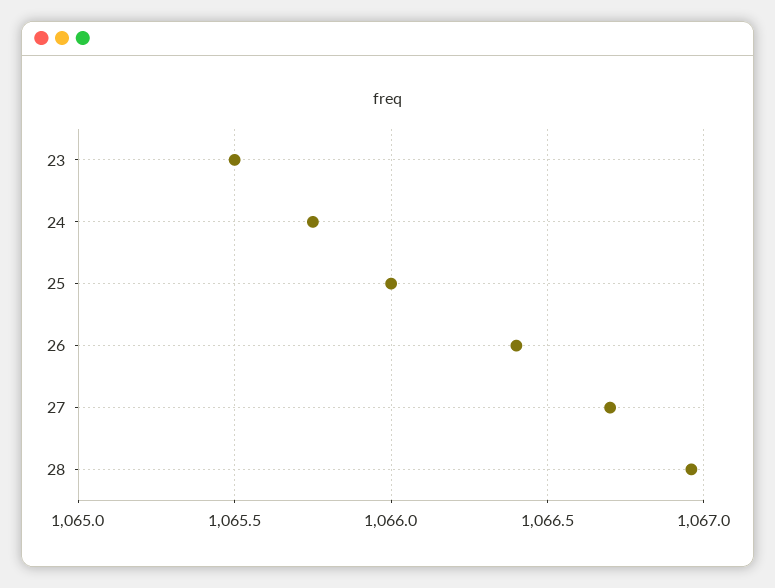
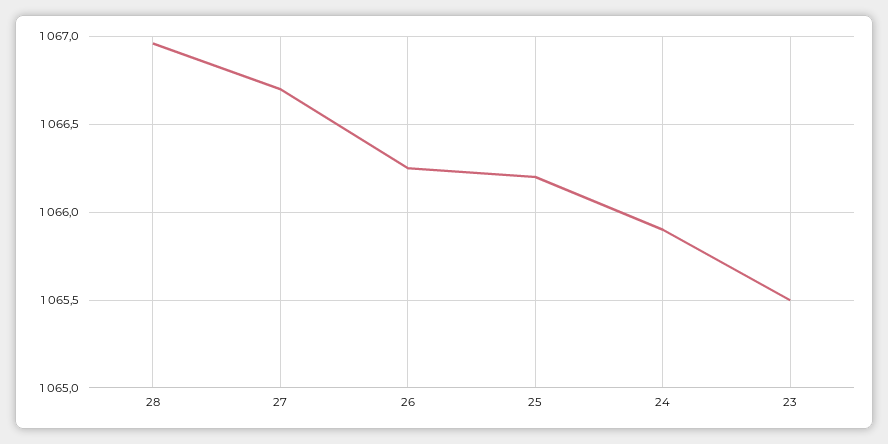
24: 1065.75 -> 1065.9
25: 1066 -> 1066.2
26: 1066.4 -> 1066.25

